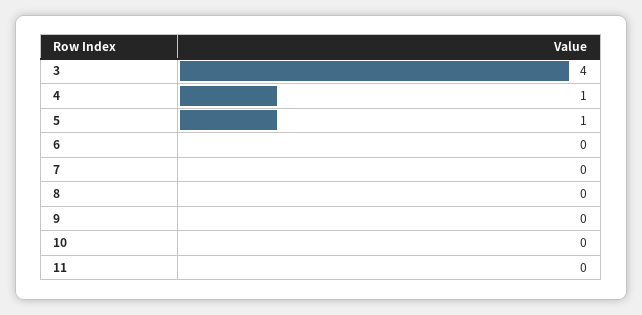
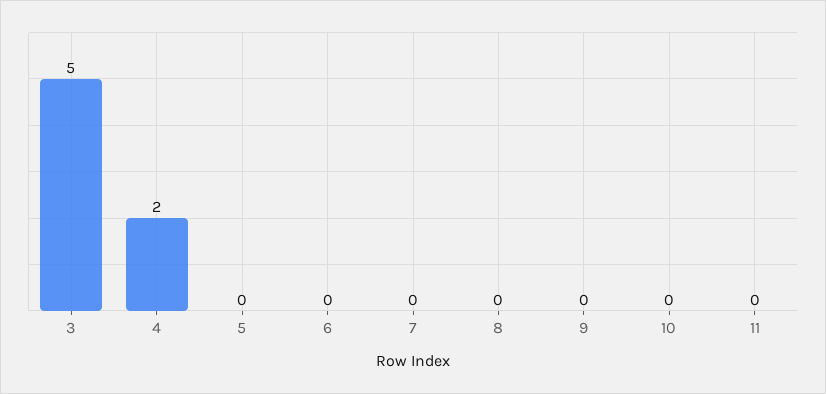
3: 4 -> 5
4: 1 -> 2
5: 1 -> 0

